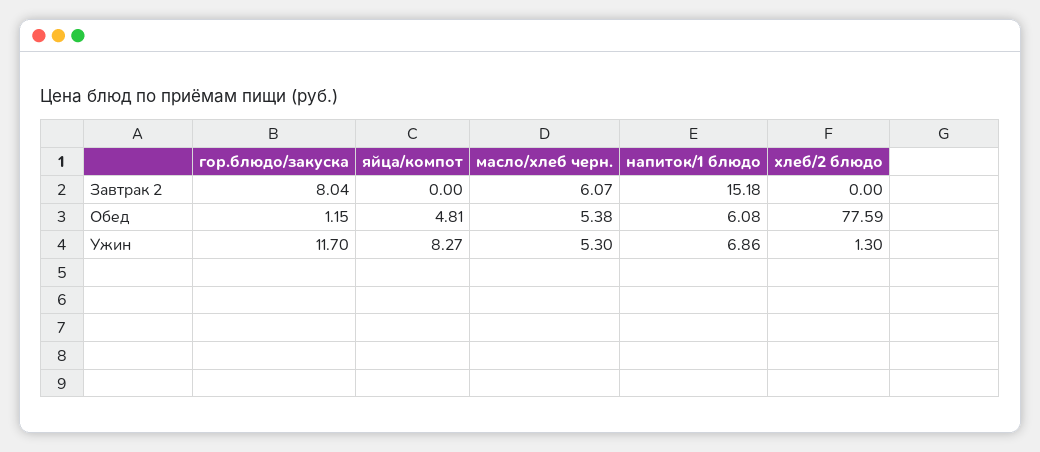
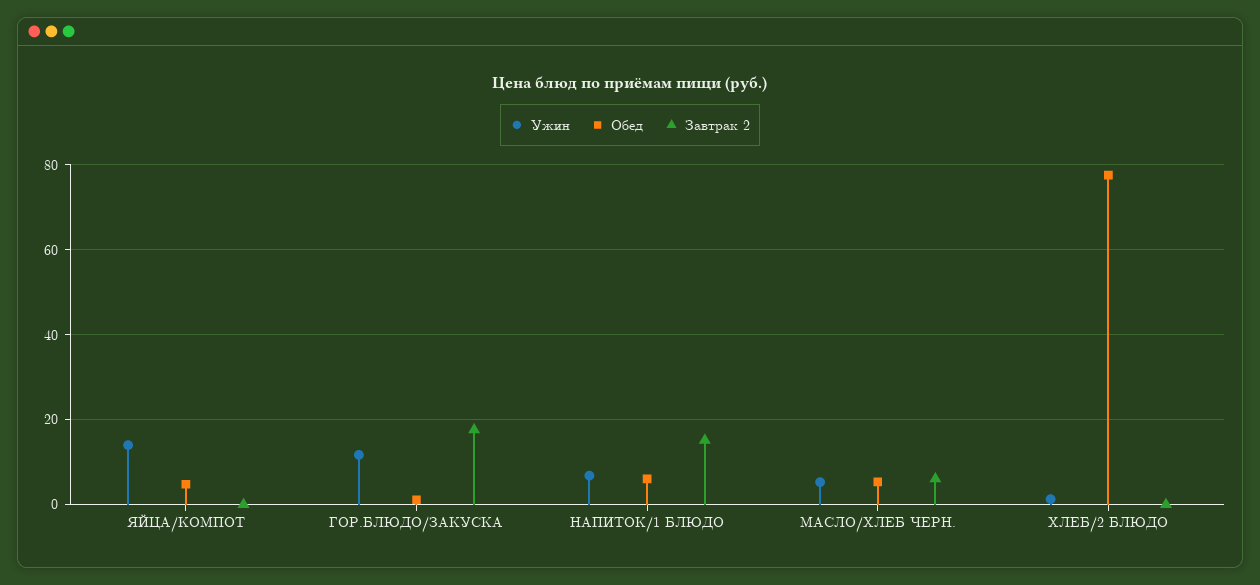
Завтрак 2, гор.блюдо/закуска: 8.04 -> 18
Ужин, яйца/компот: 8.27 -> 14

